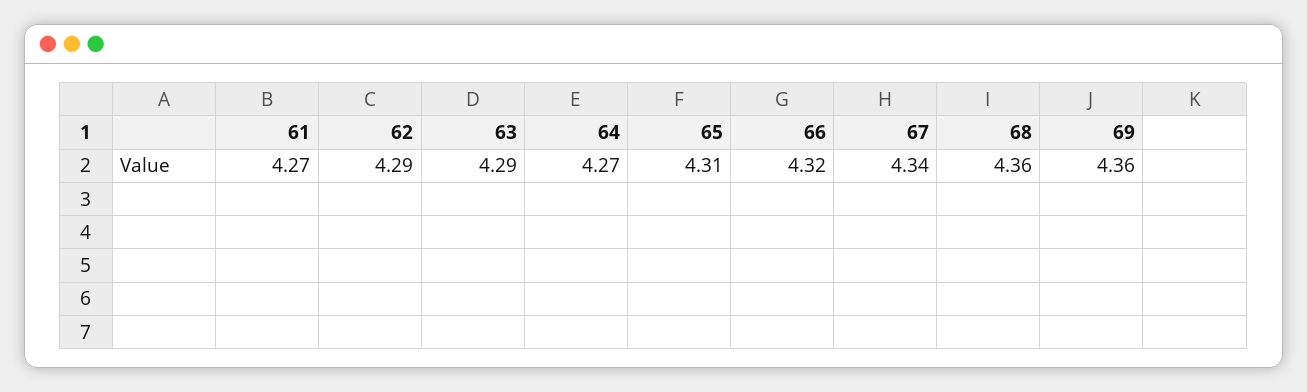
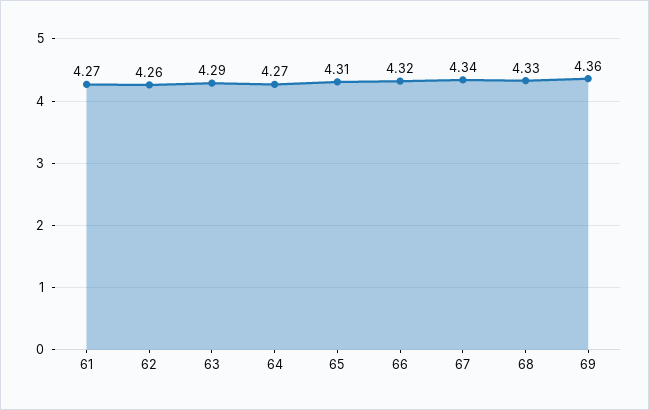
62: 4.29 -> 4.26
68: 4.36 -> 4.33

